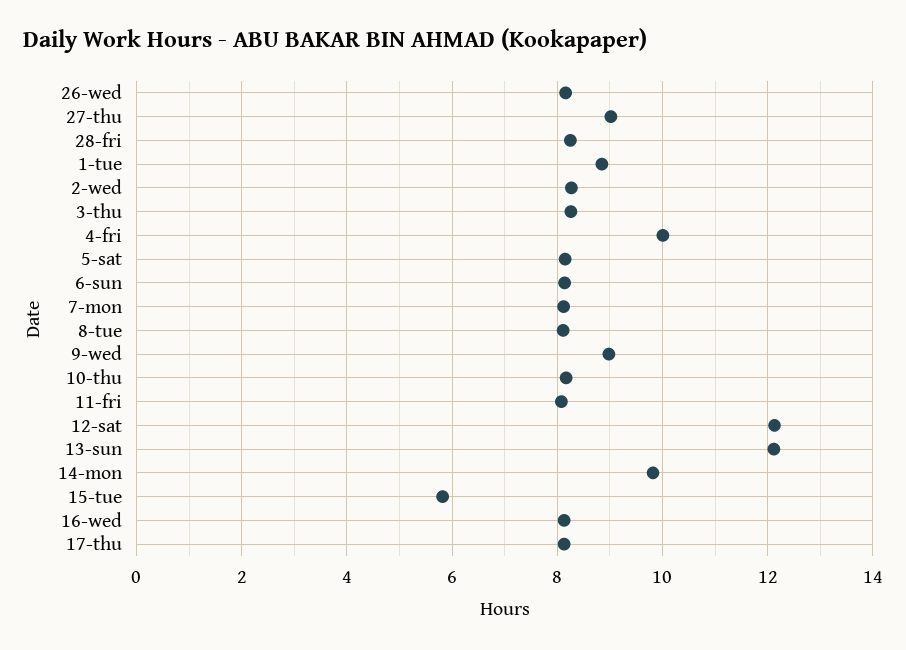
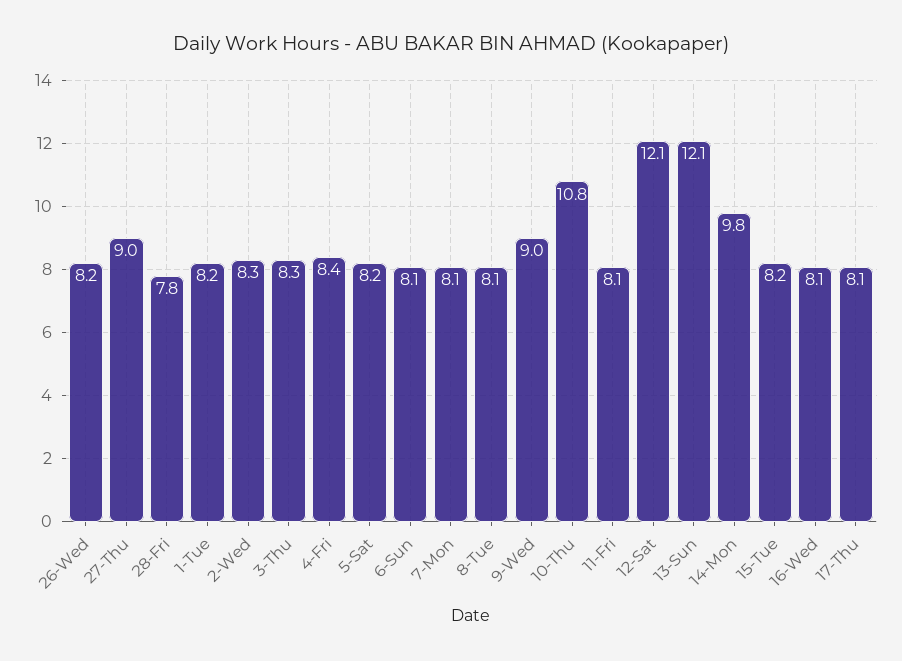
28-fri: 8.2 -> 7.8
1-tue: 8.8 -> 8.2
4-fri: 10 -> 8.4
10-thu: 8.2 -> 10.8
15-tue: 5.8 -> 8.2

